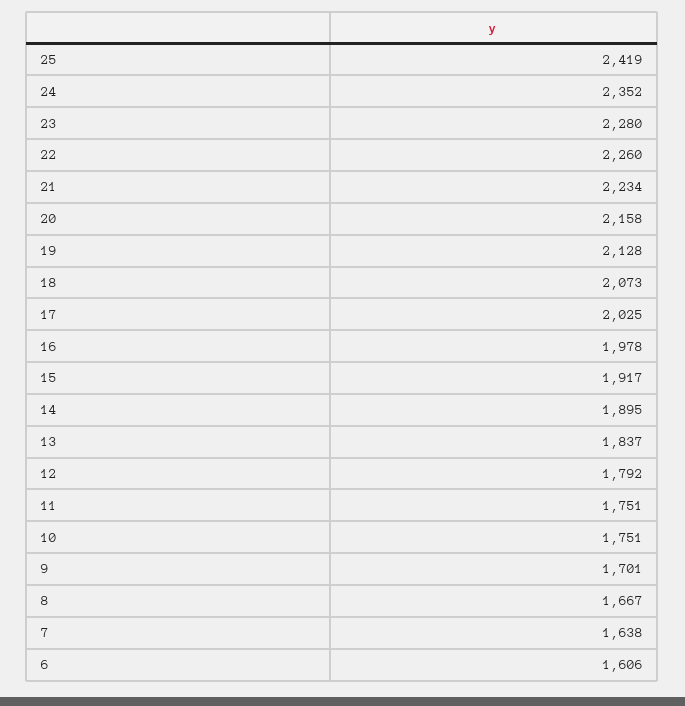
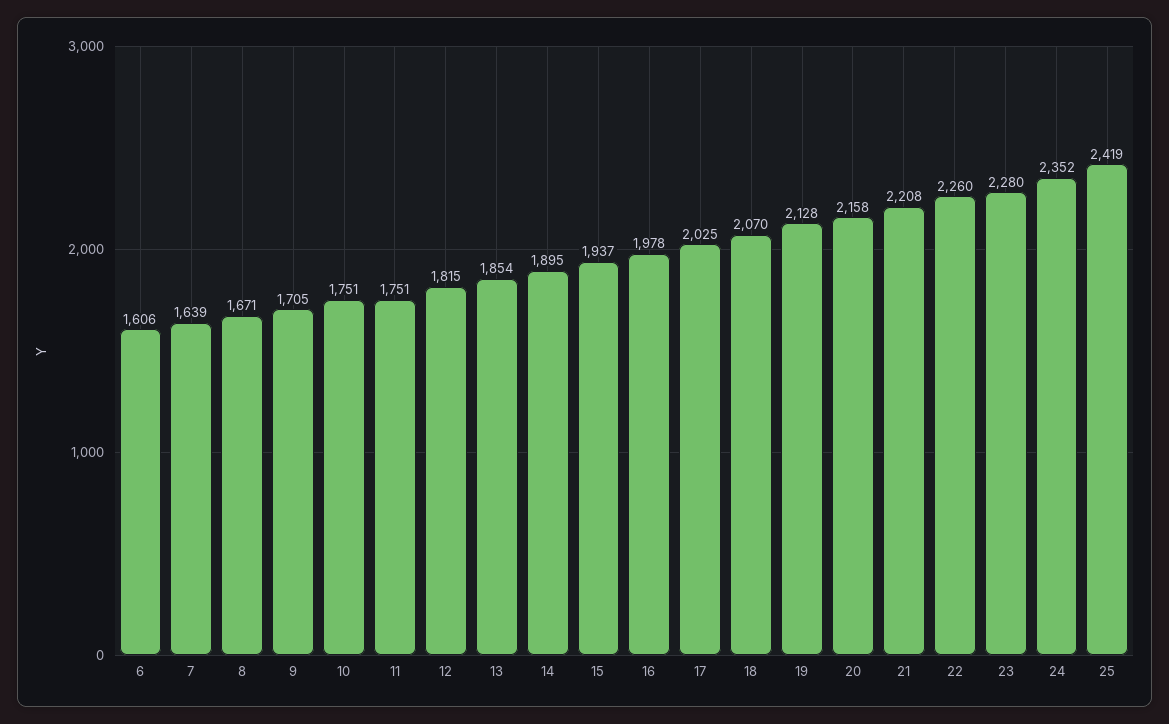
21: 2234 -> 2208
18: 2073 -> 2070
15: 1917 -> 1937
13: 1837 -> 1854
12: 1792 -> 1815
9: 1701 -> 1705
8: 1667 -> 1671
7: 1638 -> 1639

